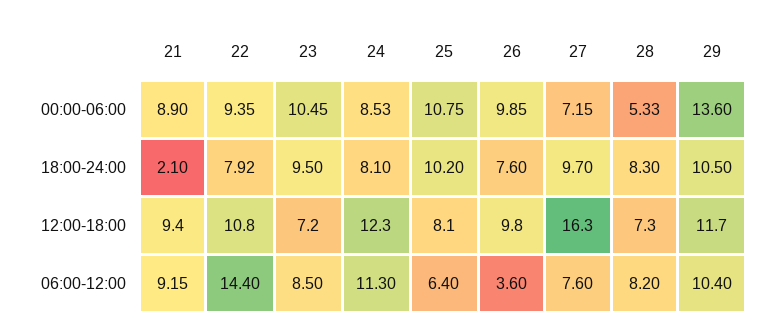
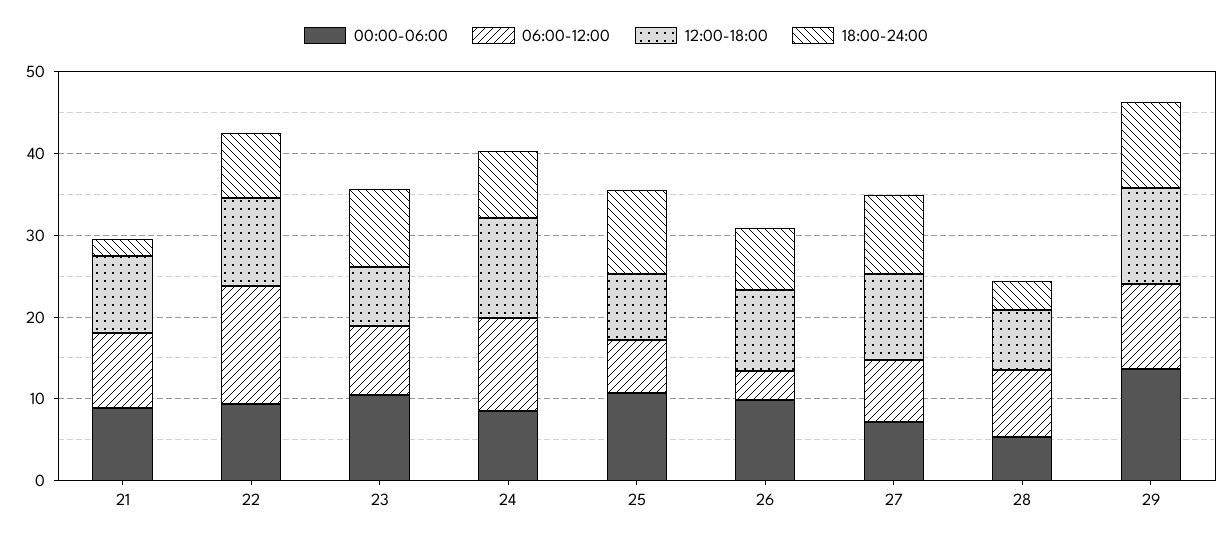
18:00-24:00, 28: 8.3 -> 4
12:00-18:00, 27: 16.3 -> 10

